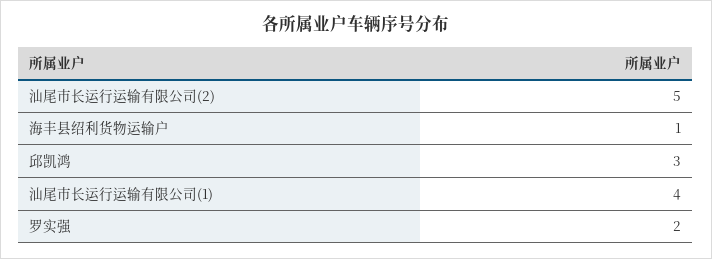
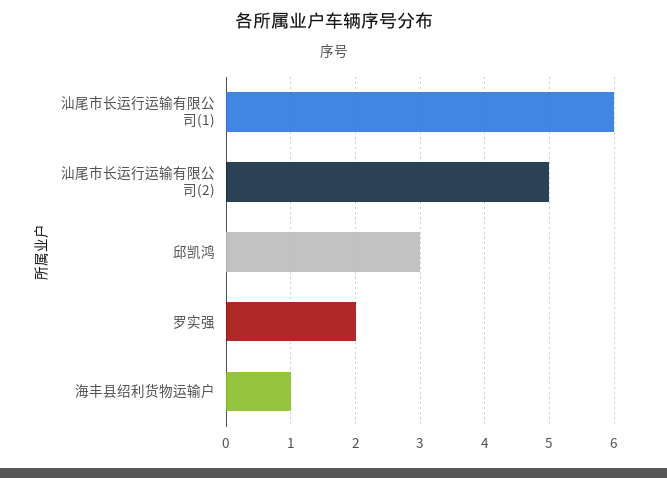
汕尾市长运行运输有限公司(1): 4 -> 6

